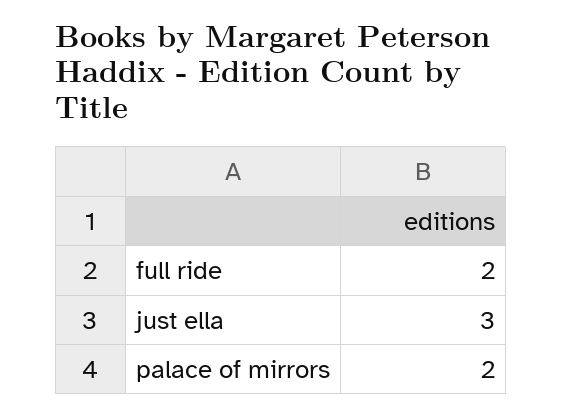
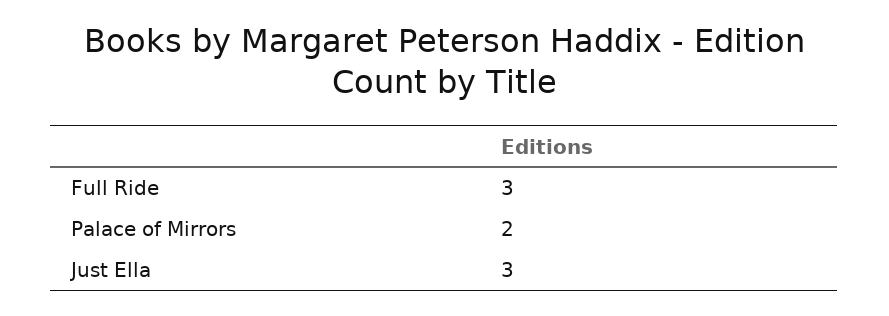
full ride: 2 -> 3

